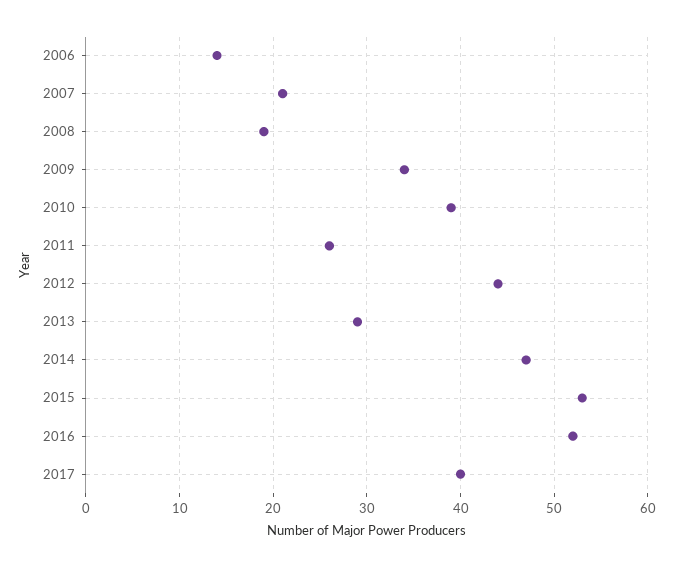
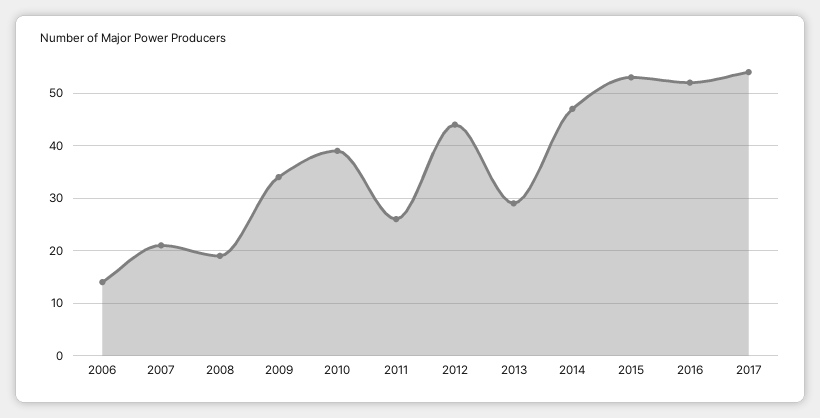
2017: 40 -> 55

